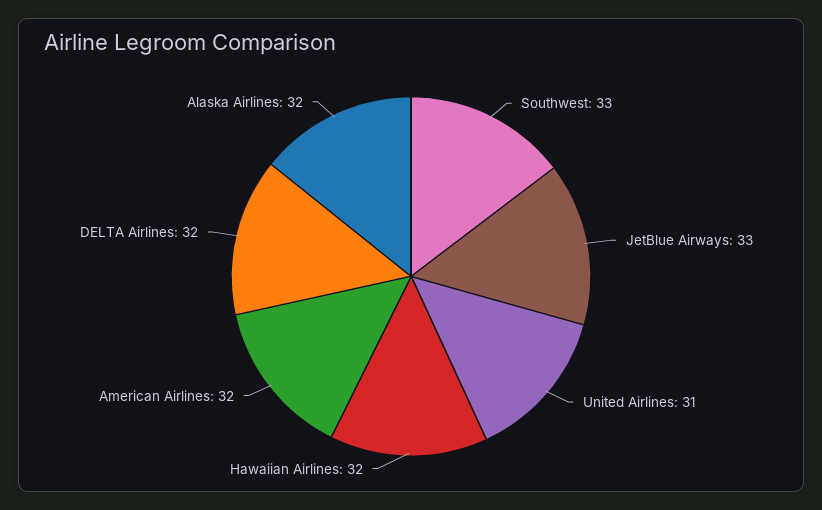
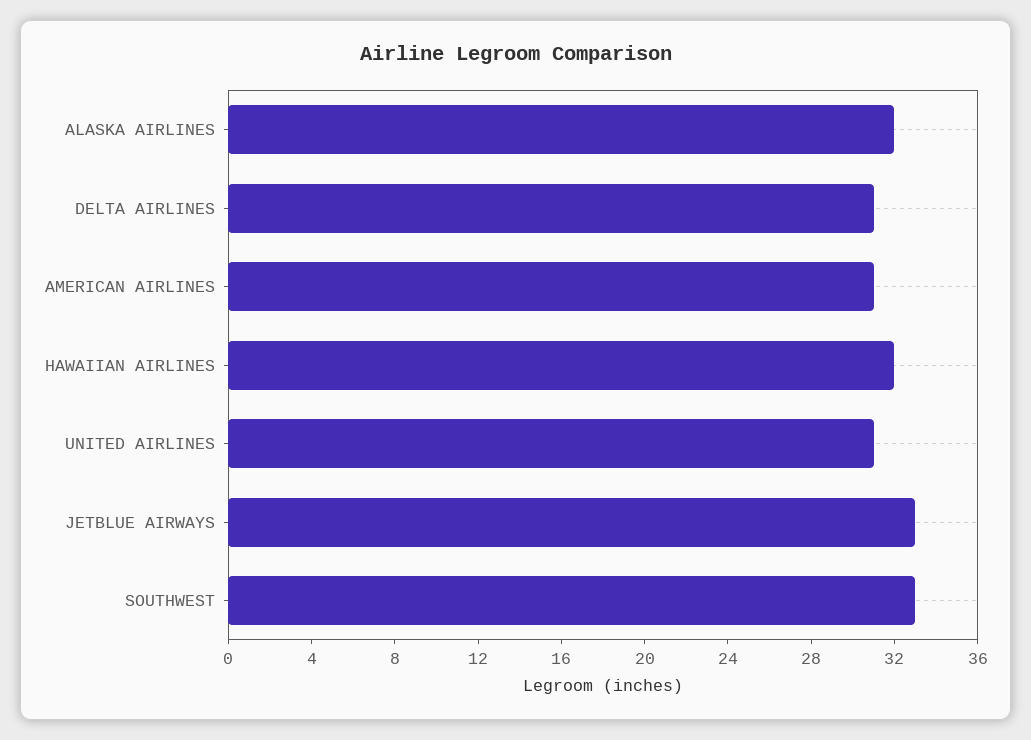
American Airlines: 32 -> 31
DELTA Airlines: 32 -> 31

